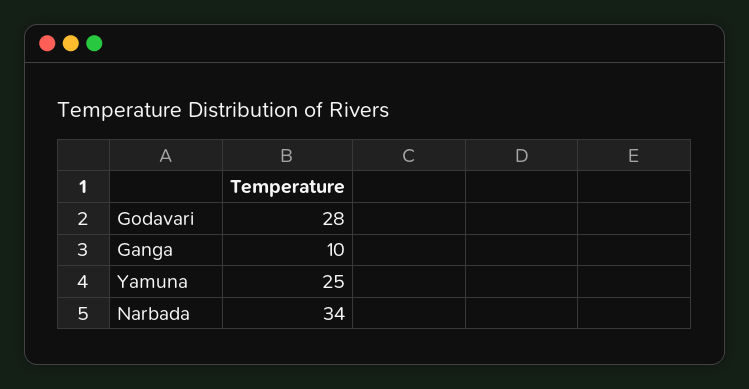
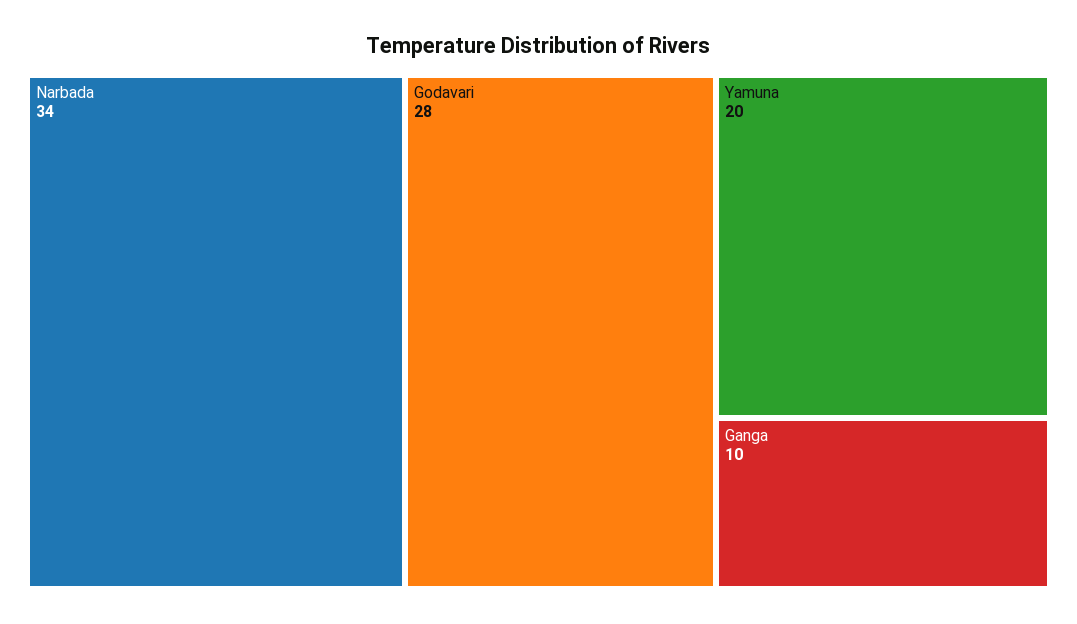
Yamuna: 25 -> 20

